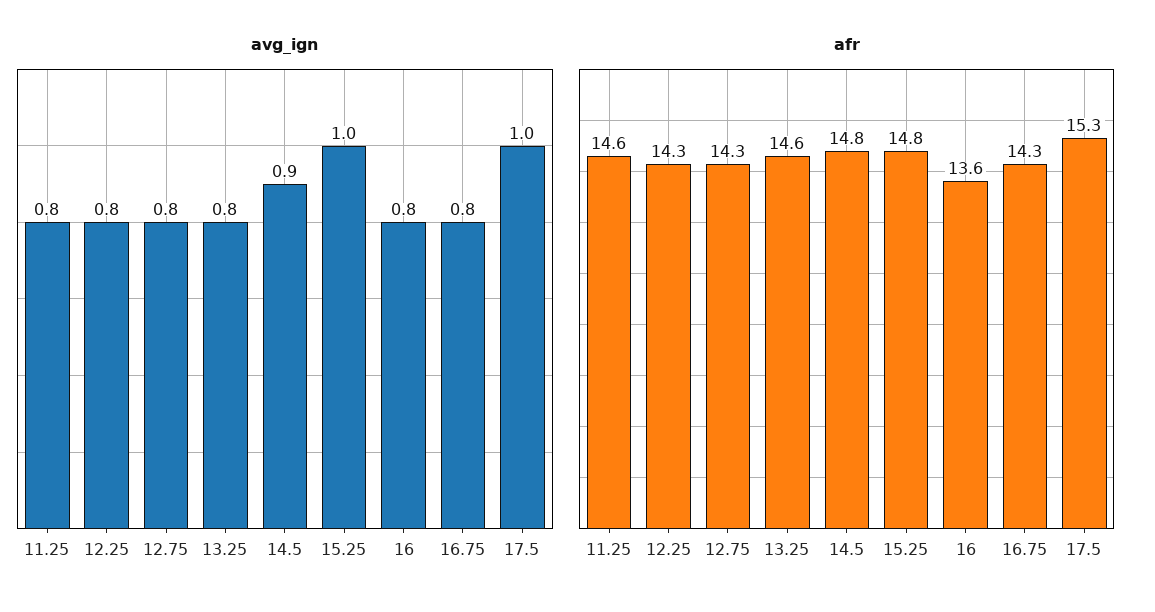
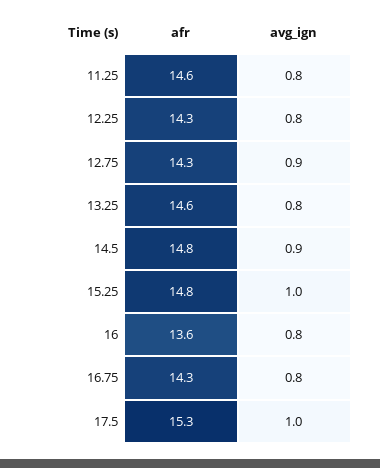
avg_ign, 12.75: 0.8 -> 0.9

